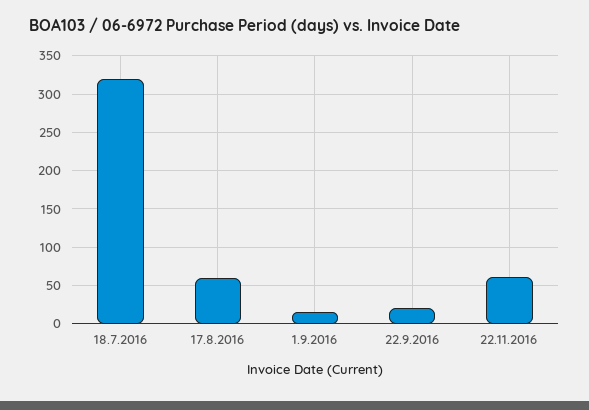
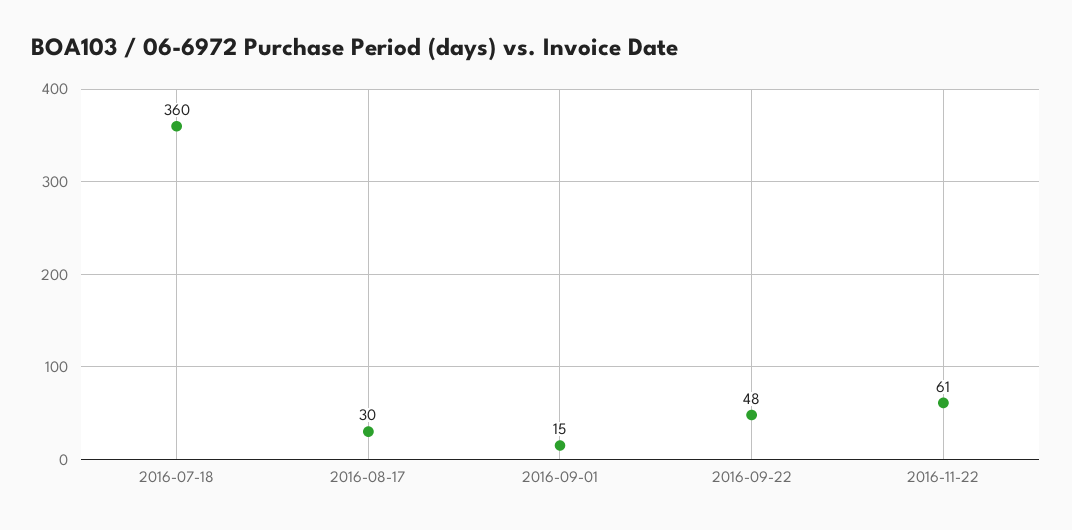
18.7.2016: 320 -> 360
17.8.2016: 60 -> 30
22.9.2016: 20 -> 48

